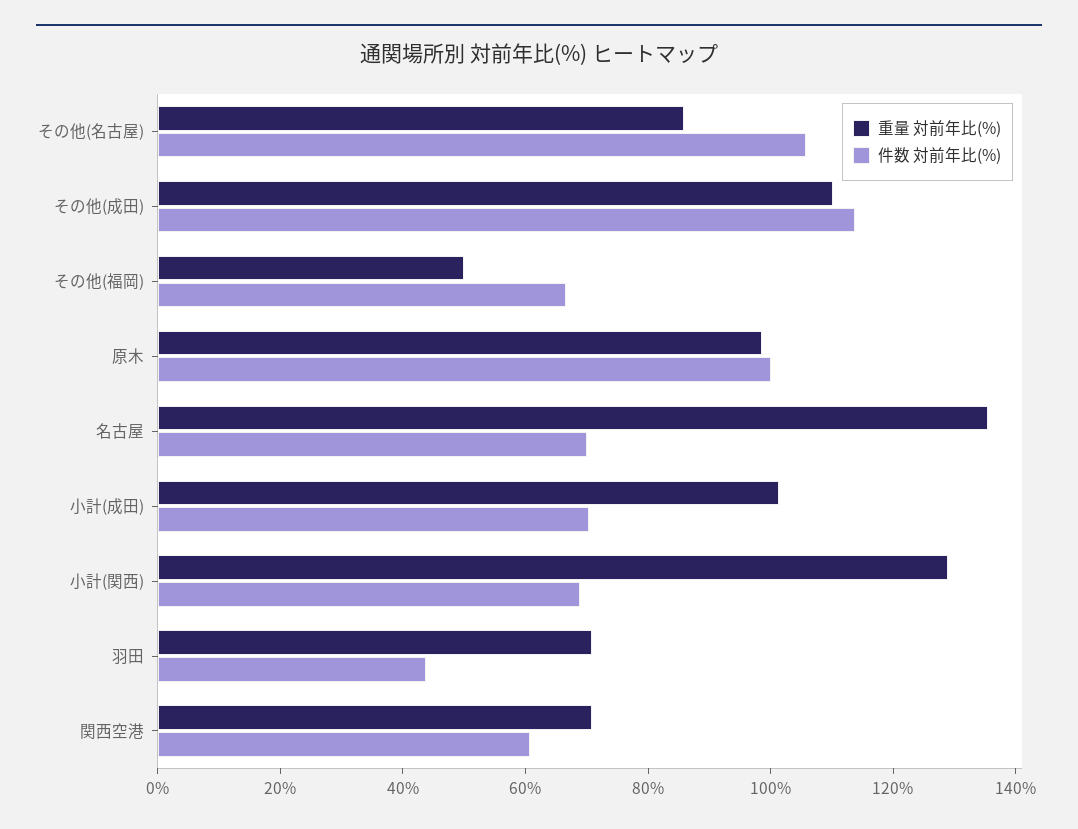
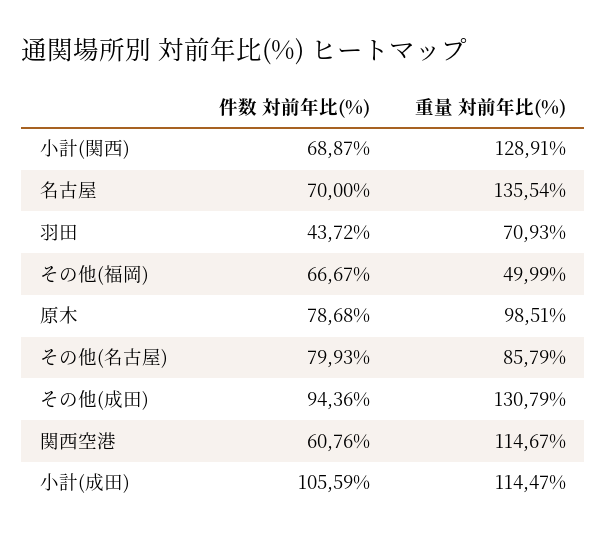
件数 対前年比(%), その他(名古屋): 105 -> 79.93
重量 対前年比(%), その他(成田): 110 -> 130.79
件数 対前年比(%), その他(成田): 115 -> 94.36
件数 対前年比(%), 原木: 100 -> 78.68
重量 対前年比(%), 小計(成田): 100 -> 114.47
件数 対前年比(%), 小計(成田): 70 -> 105.59
重量 対前年比(%), 関西空港: 70 -> 114.67

